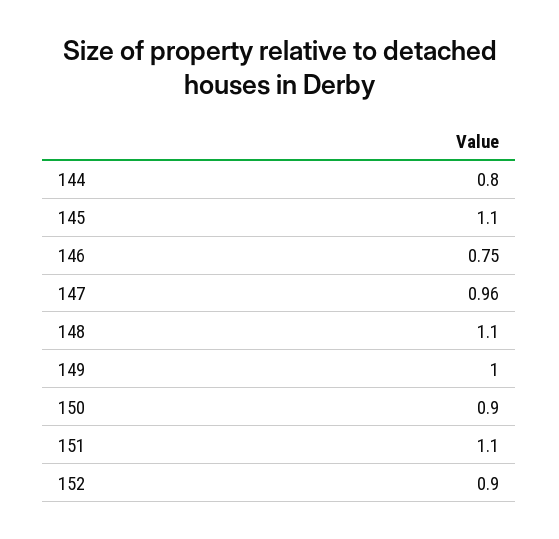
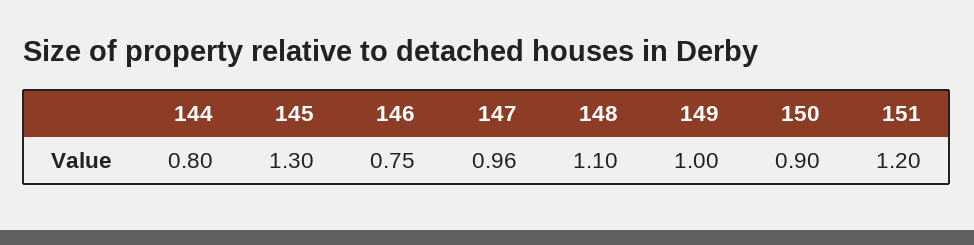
145: 1.1 -> 1.3
151: 1.1 -> 1.2
152: 0.9 -> none

